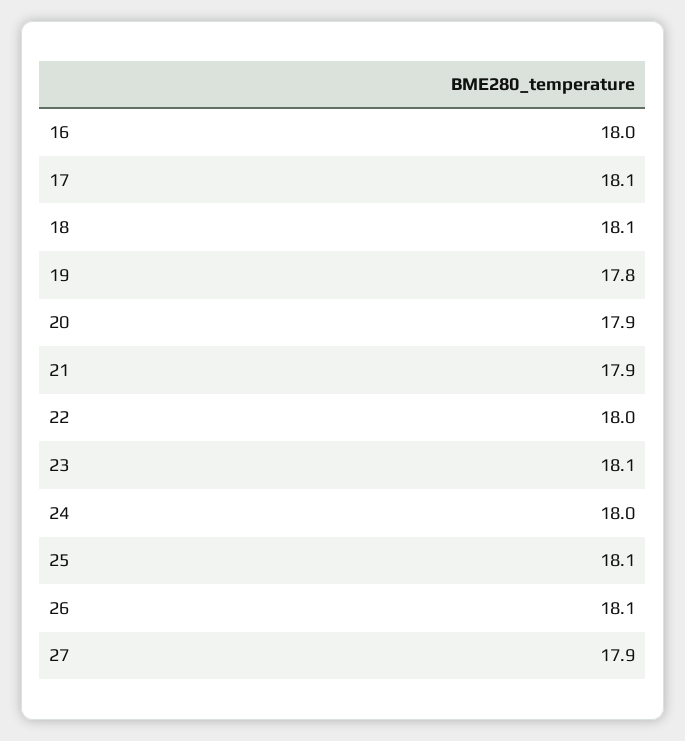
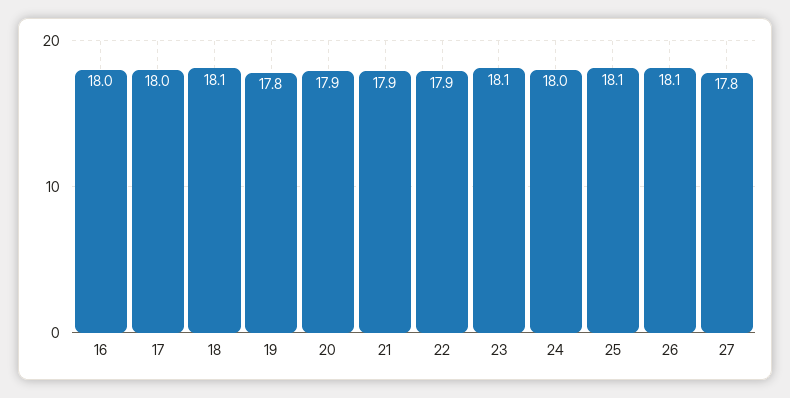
17: 18.1 -> 18
22: 18 -> 17.9
27: 17.9 -> 17.8

